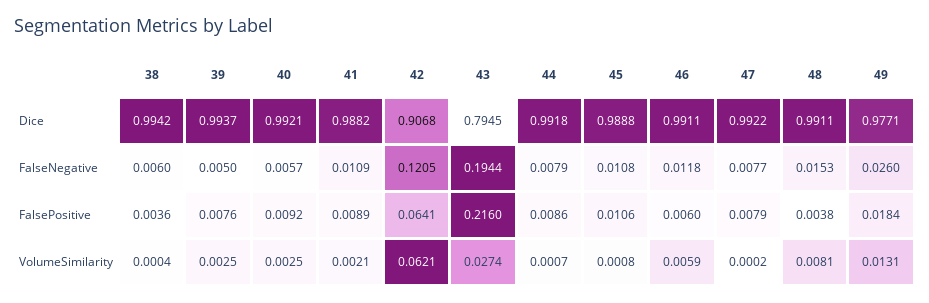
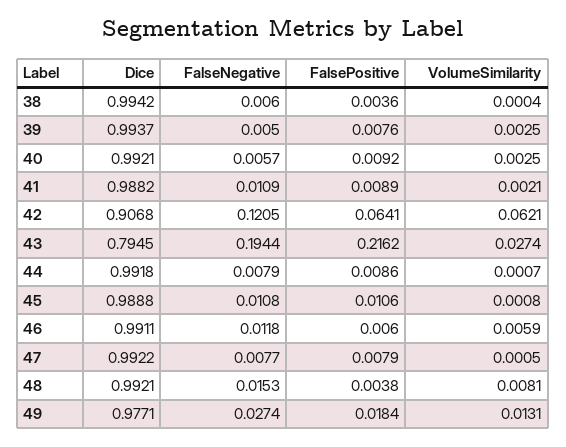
48, Dice: 0.9911 -> 0.9921
49, FalseNegative: 0.026 -> 0.0274
43, FalsePositive: 0.216 -> 0.2162
47, VolumeSimilarity: 0.0002 -> 0.0005

